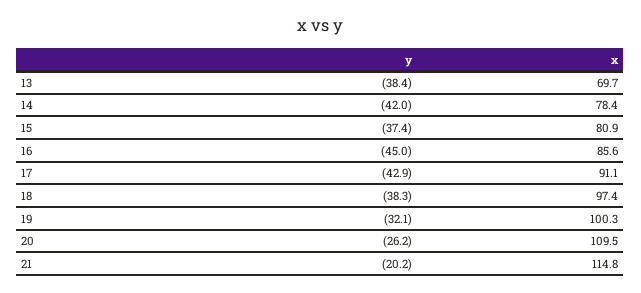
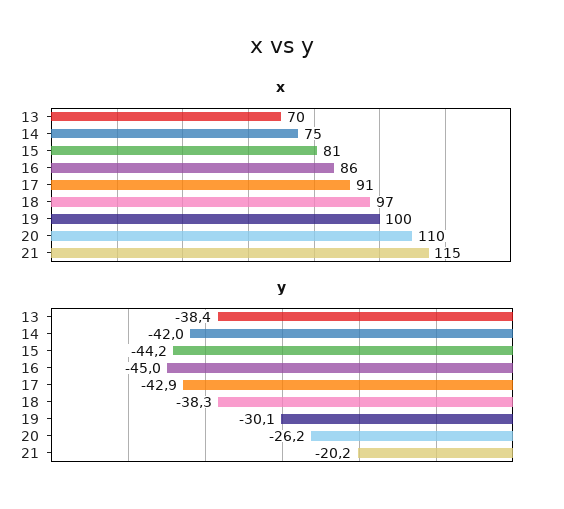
x, 14: 78.4 -> 75
y, 15: -37.4 -> -44.2
y, 19: -32.1 -> -30.1

